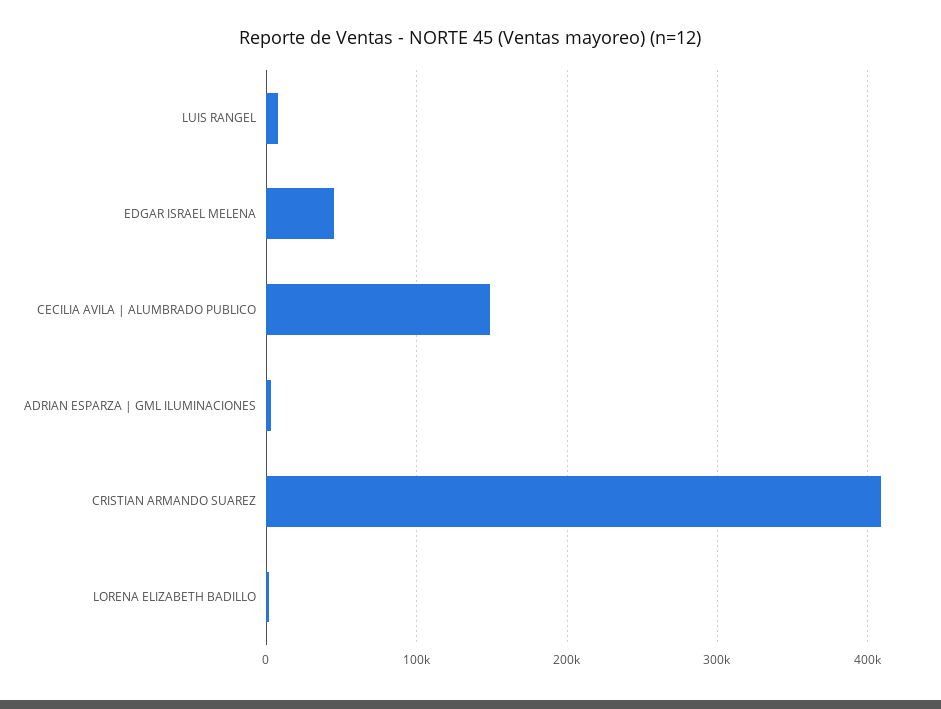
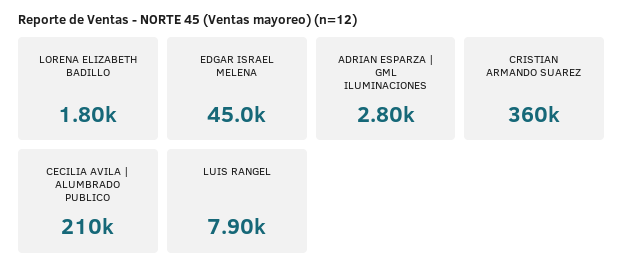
CECILIA AVILA | ALUMBRADO PUBLICO: 150000 -> 210000
CRISTIAN ARMANDO SUAREZ: 410000 -> 360000

